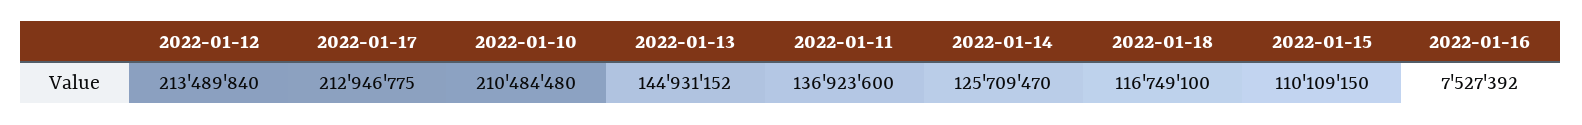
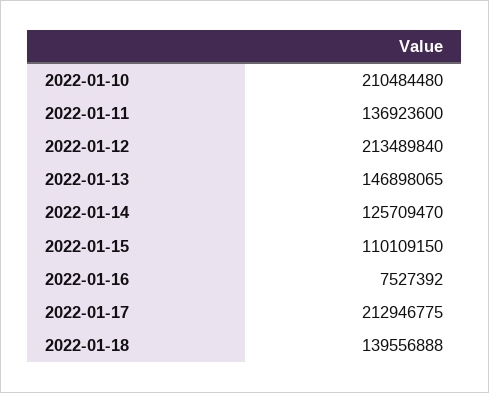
2022-01-13: 144931152 -> 146898065
2022-01-18: 116749100 -> 139556888

